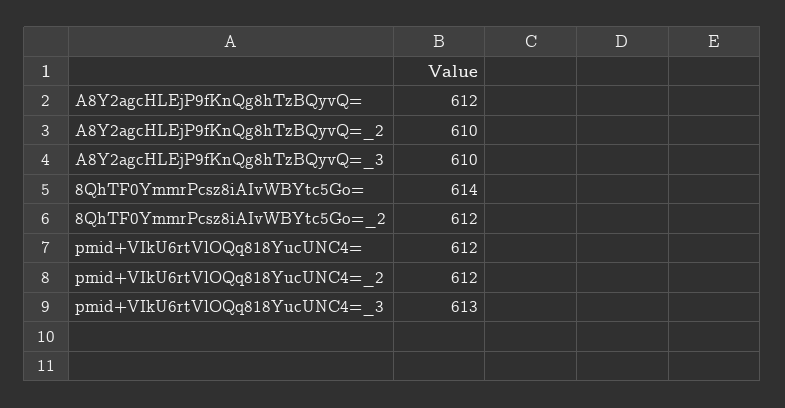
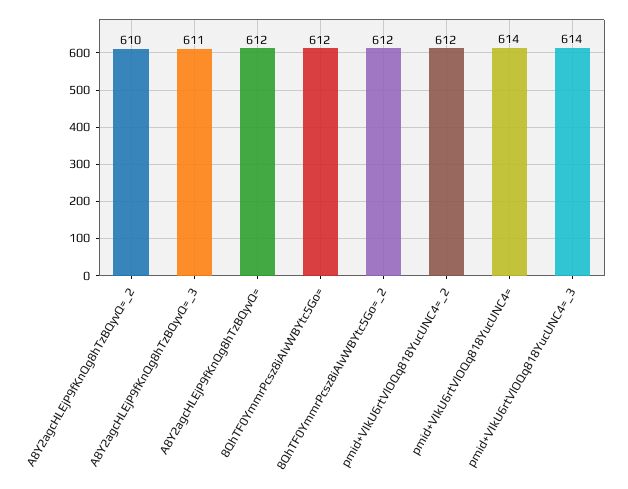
A8Y2agcHLEjP9fKnQg8hTzBQyvQ=_3: 610 -> 611
8QhTF0YmmrPcsz8iAIvWBYtc5Go=: 614 -> 612
pmid+VIkU6rtVlOQq818YucUNC4=: 612 -> 614
pmid+VIkU6rtVlOQq818YucUNC4=_3: 613 -> 614

